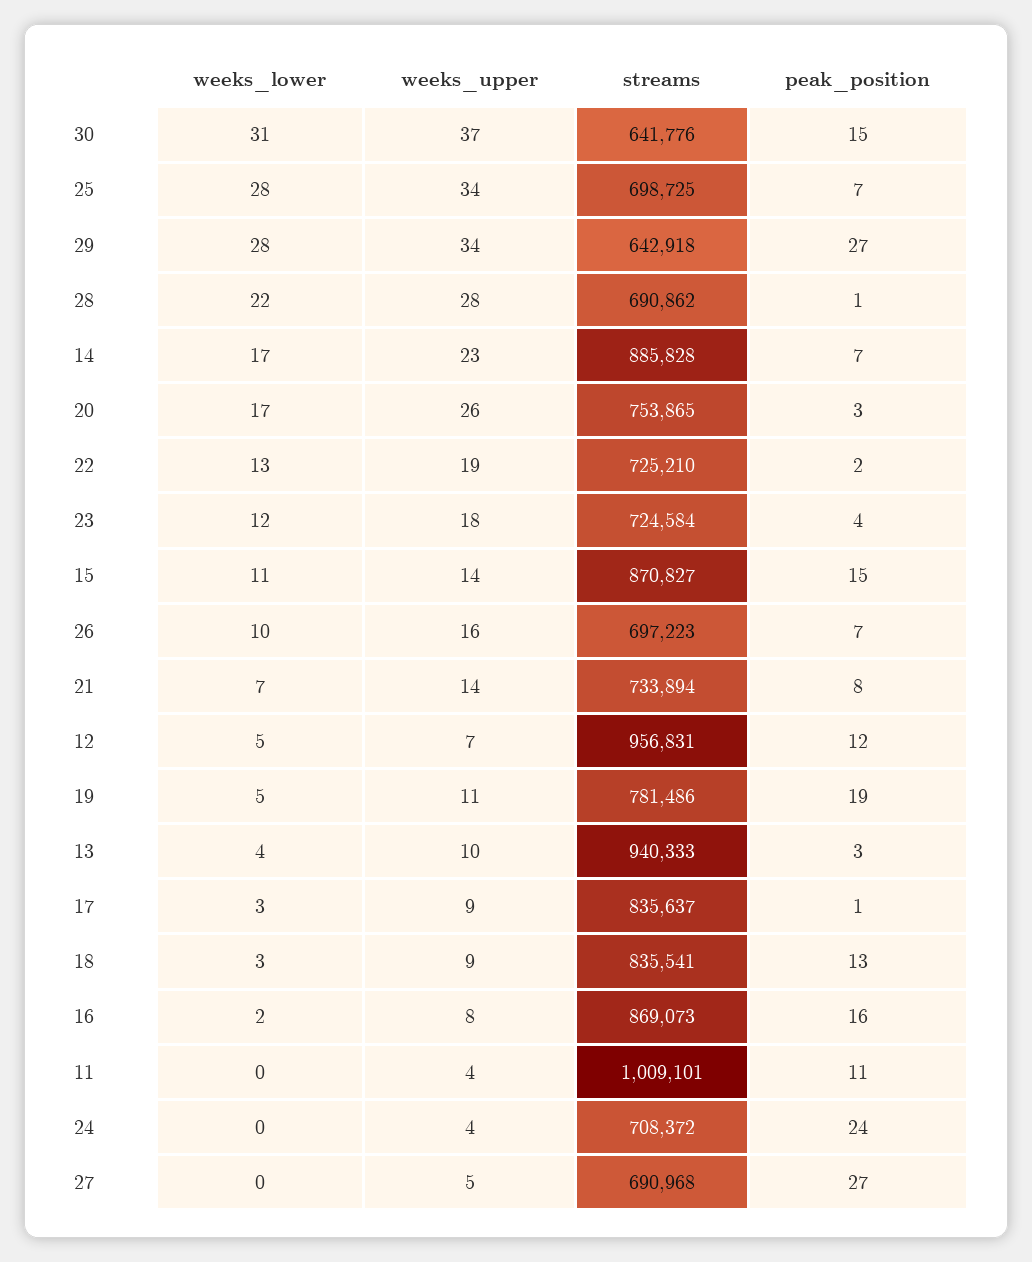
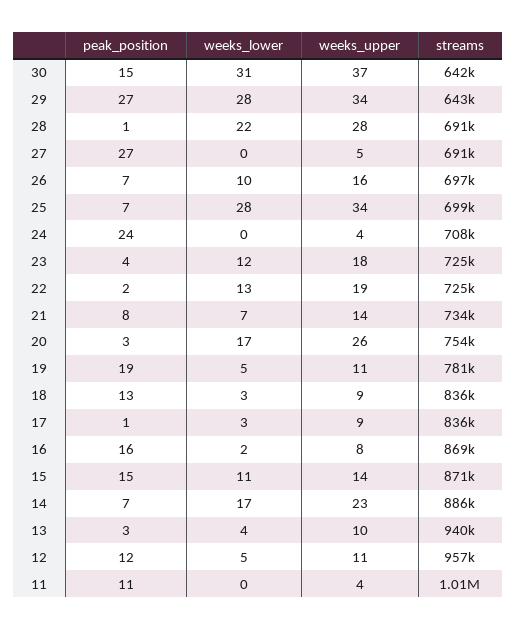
weeks_upper, 12: 7 -> 11

